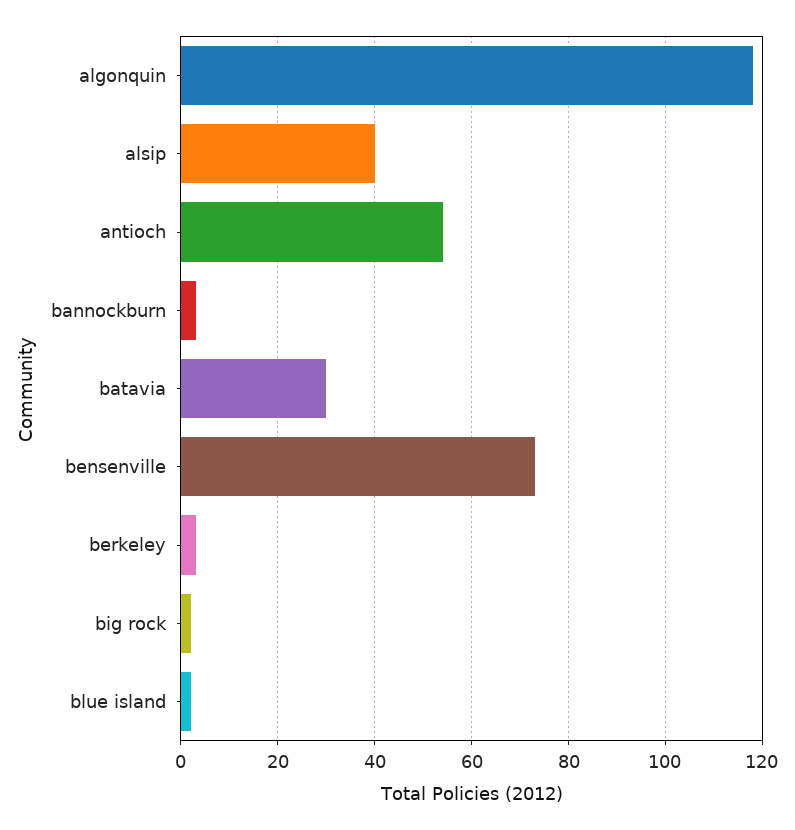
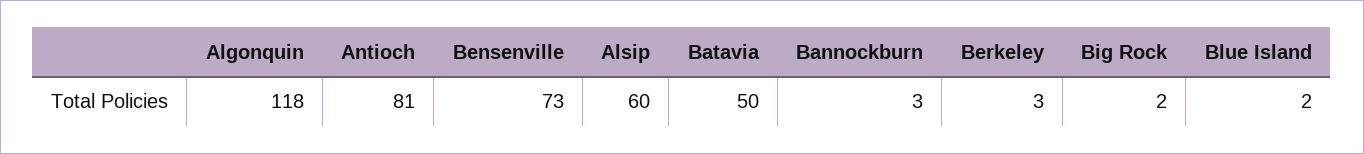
alsip: 40 -> 60
antioch: 55 -> 81
batavia: 30 -> 50

